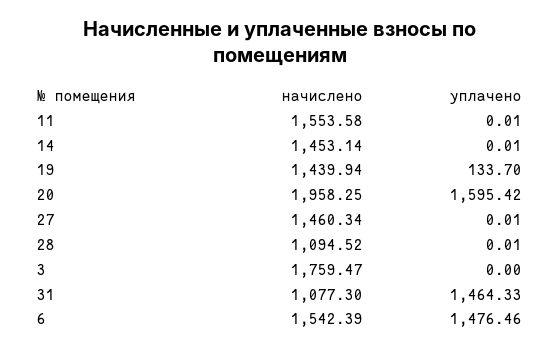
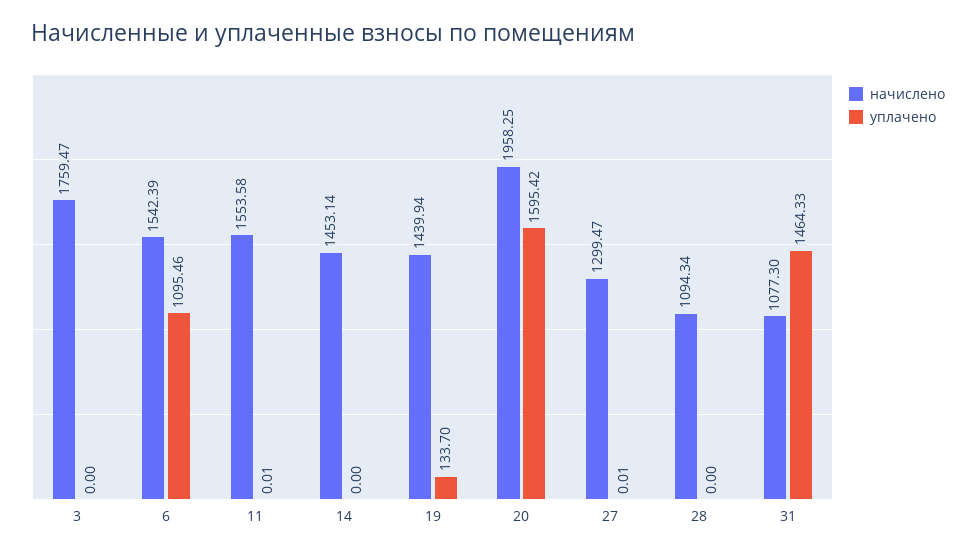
уплачено, 14: 0.01 -> 0
начислено, 27: 1460.34 -> 1299.47
начислено, 28: 1094.52 -> 1094.34
уплачено, 28: 0.01 -> 0
уплачено, 6: 1476.46 -> 1095.46

